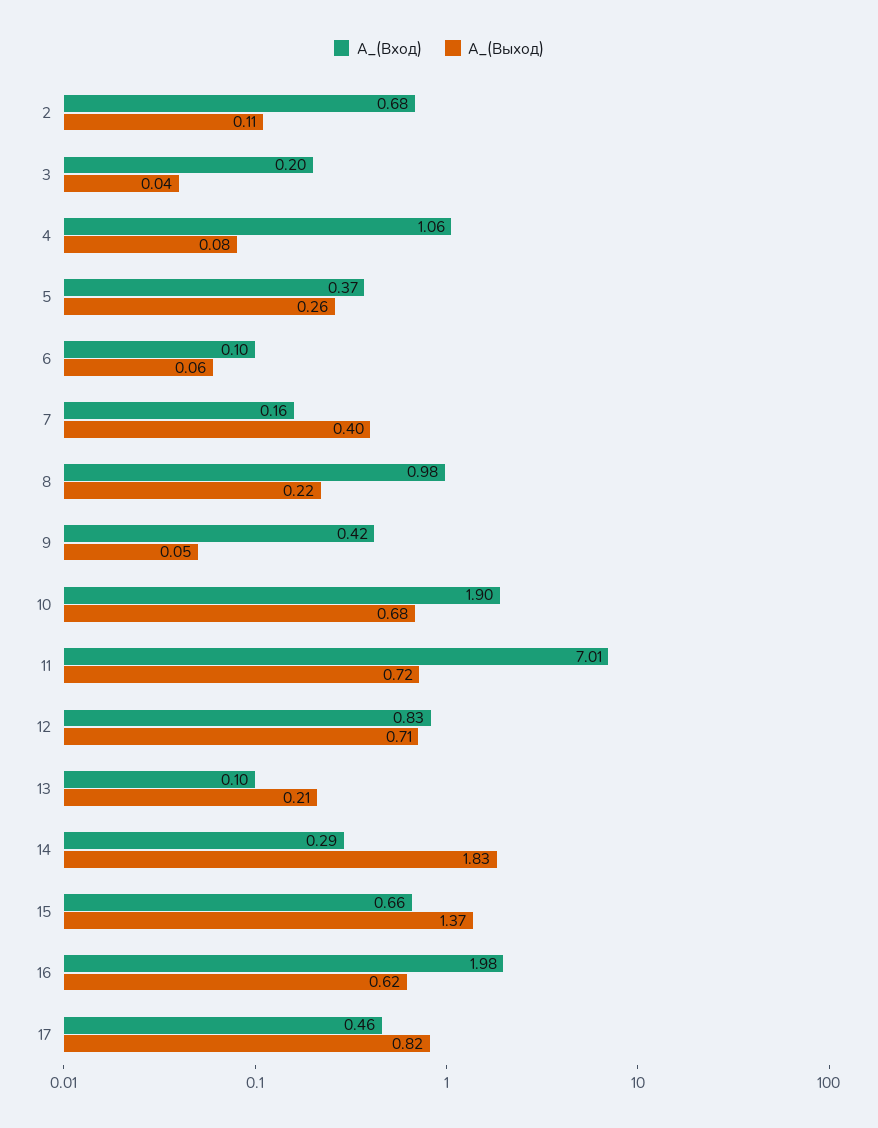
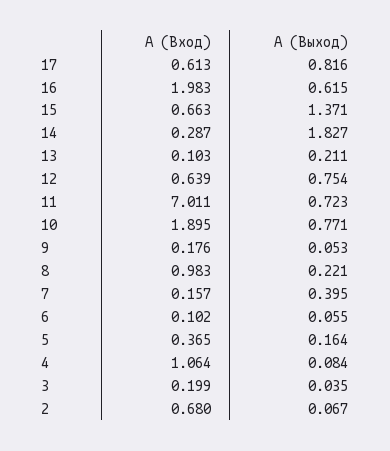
А_(Выход), 2: 0.11 -> 0.067
А_(Выход), 5: 0.26 -> 0.164
А_(Вход), 9: 0.42 -> 0.176
А_(Выход), 10: 0.68 -> 0.771
А_(Вход), 12: 0.83 -> 0.639
А_(Выход), 12: 0.71 -> 0.754
А_(Вход), 17: 0.46 -> 0.613

